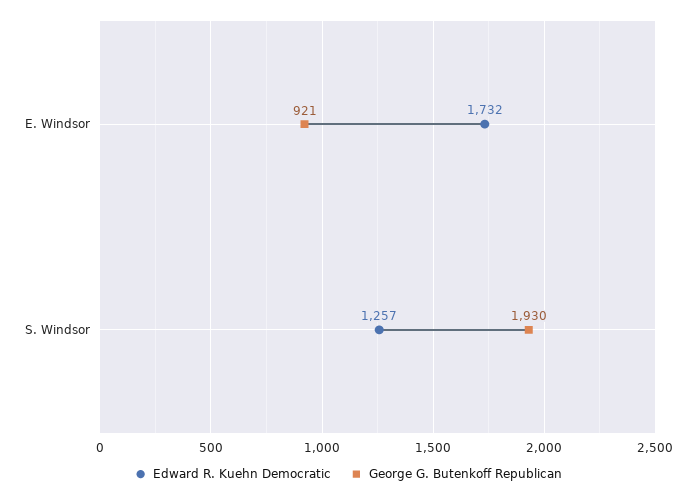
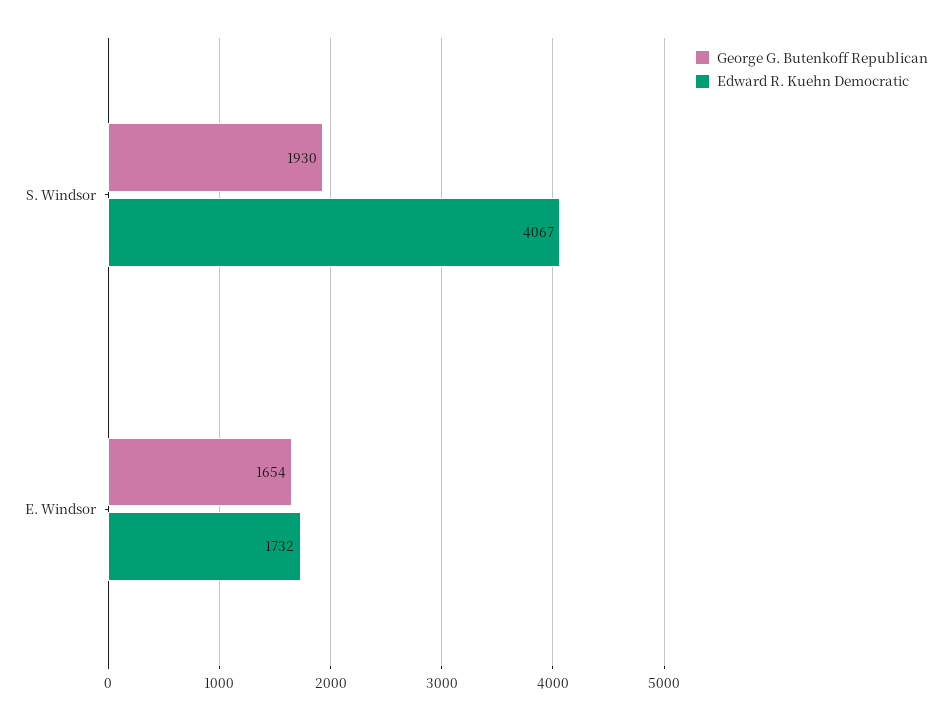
George G. Butenkoff Republican, E. Windsor: 921 -> 1654
Edward R. Kuehn Democratic, S. Windsor: 1257 -> 4067

